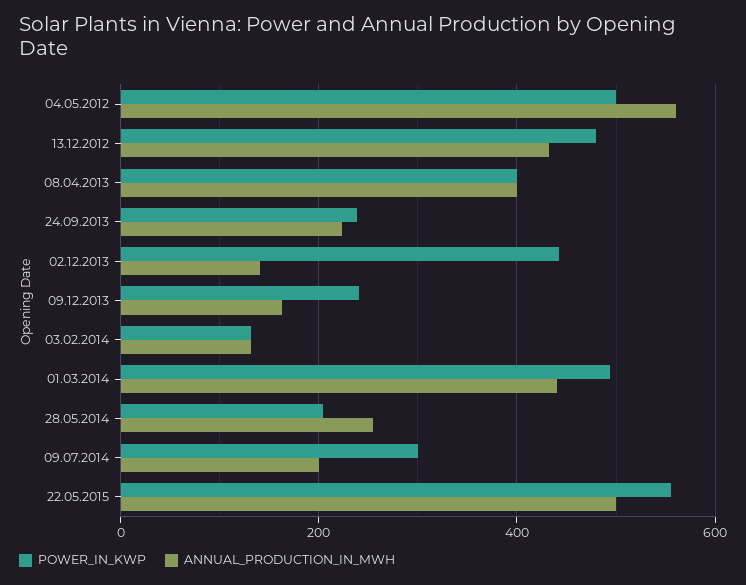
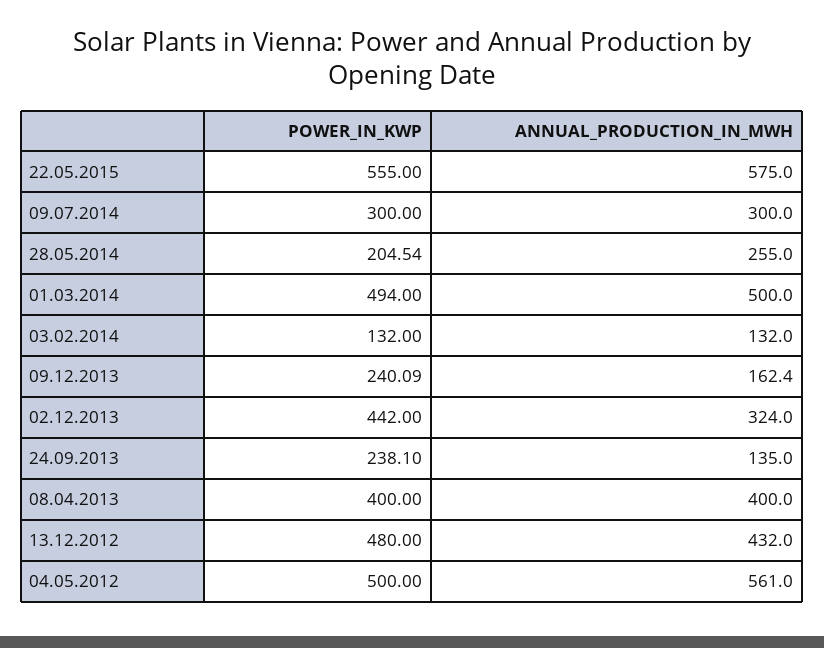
ANNUAL_PRODUCTION_IN_MWH, 24.09.2013: 220 -> 135
ANNUAL_PRODUCTION_IN_MWH, 02.12.2013: 140 -> 324
ANNUAL_PRODUCTION_IN_MWH, 01.03.2014: 440 -> 500
ANNUAL_PRODUCTION_IN_MWH, 09.07.2014: 200 -> 300
ANNUAL_PRODUCTION_IN_MWH, 22.05.2015: 500 -> 575

